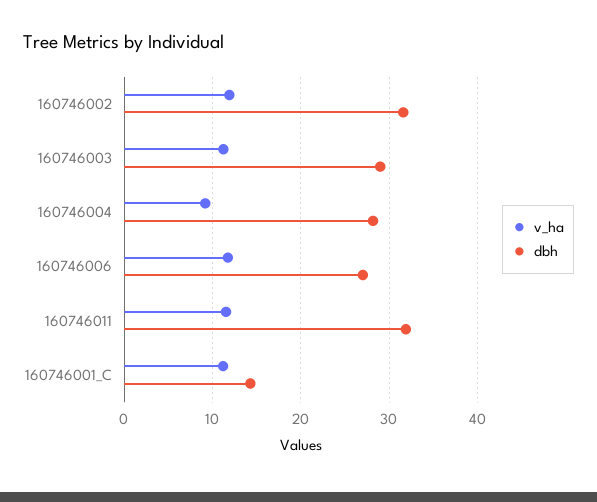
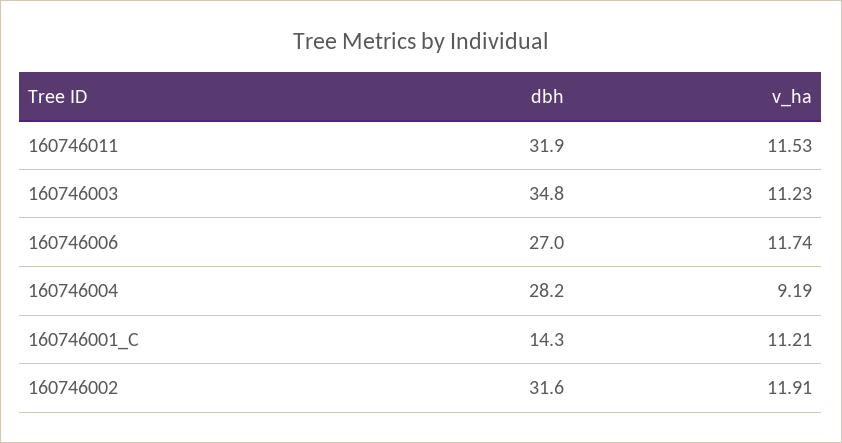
dbh, 160746003: 29 -> 34.8

